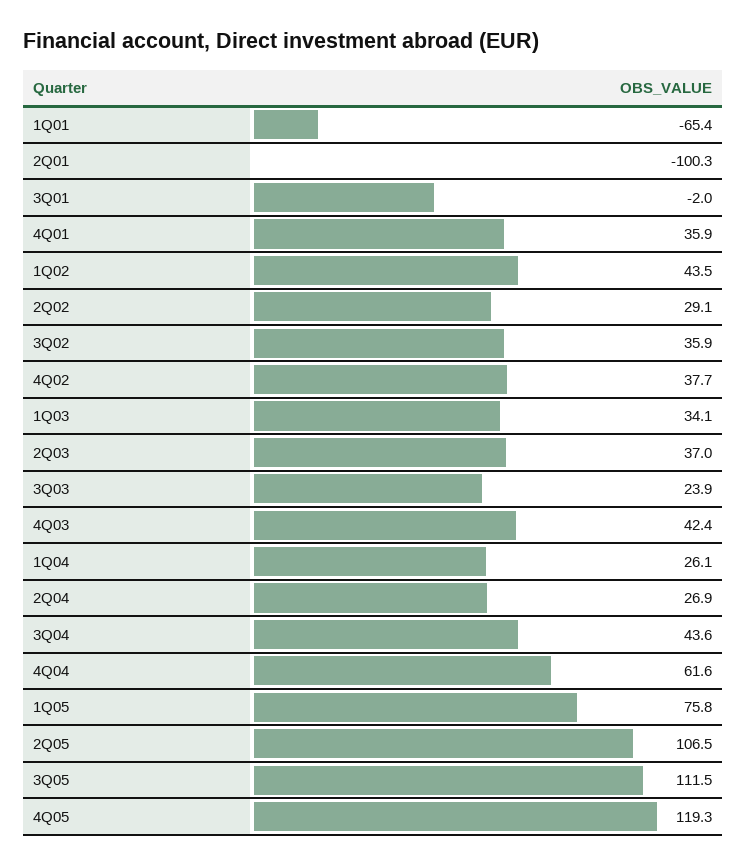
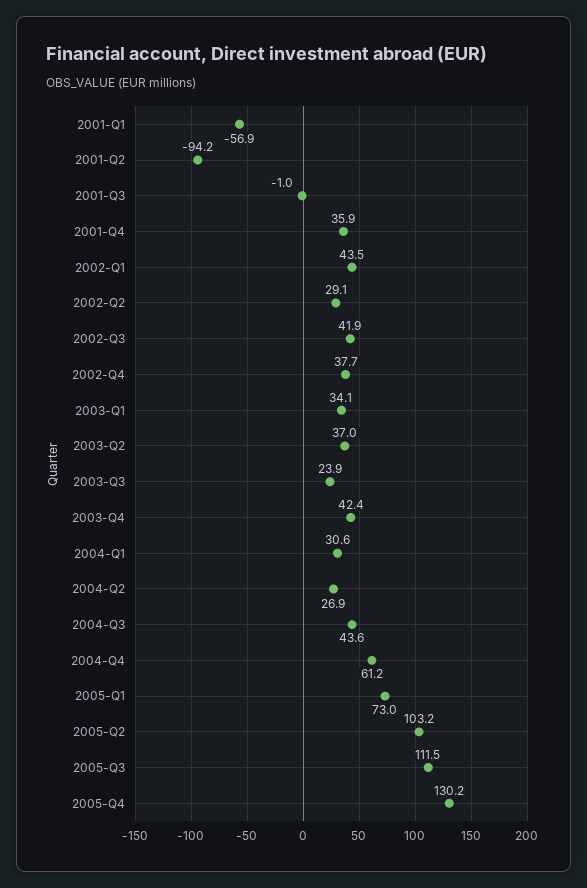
1Q01: -65.4 -> -56.9
2Q01: -100.3 -> -94.2
3Q01: -2 -> -1
3Q02: 35.9 -> 41.9
1Q04: 26.1 -> 30.6
4Q04: 61.6 -> 61.2
1Q05: 75.8 -> 73
2Q05: 106.5 -> 103.2
4Q05: 119.3 -> 130.2

